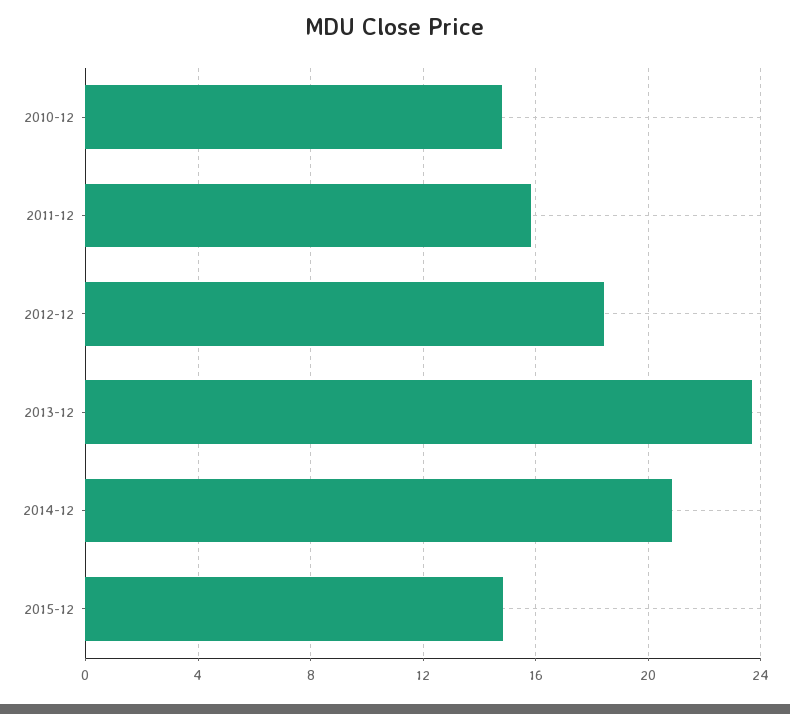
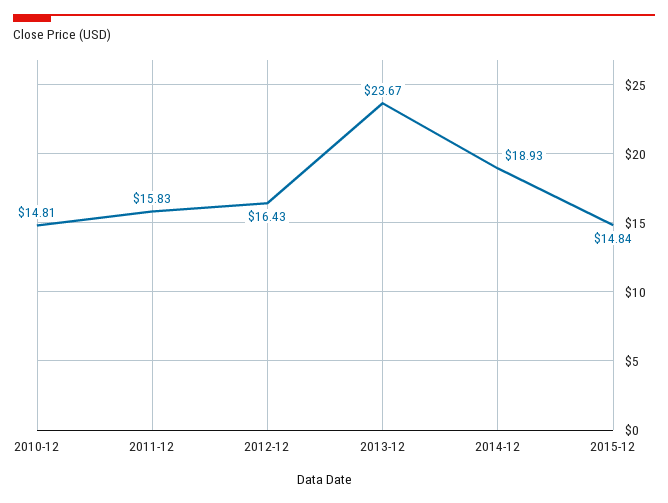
2012-12: 18.5 -> 16.43
2014-12: 21 -> 18.93

